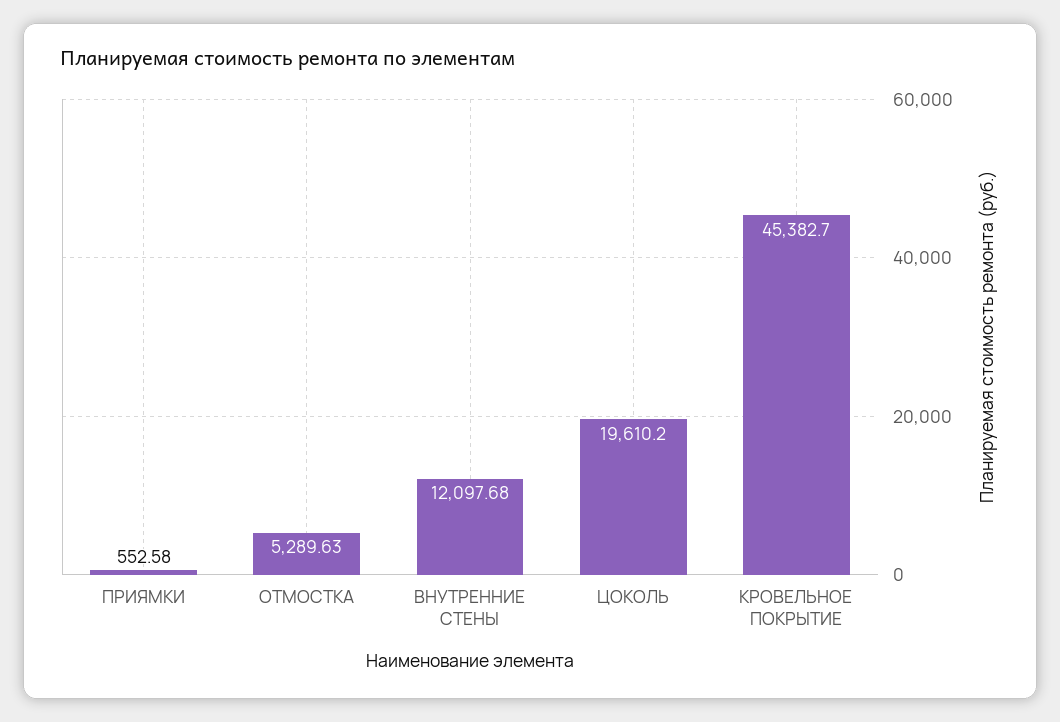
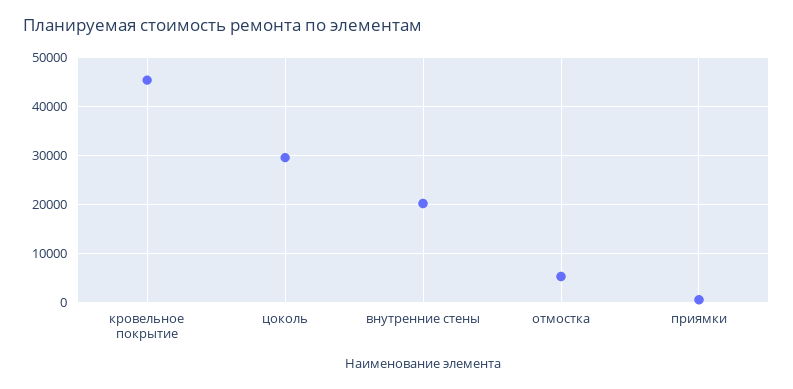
ВНУТРЕННИЕ СТЕНЫ: 12097.68 -> 20000
ЦОКОЛЬ: 19610.2 -> 30000

